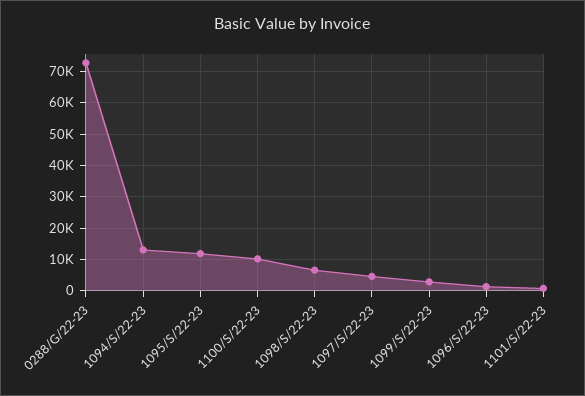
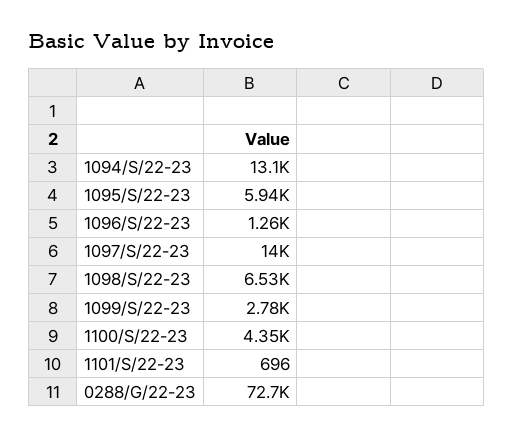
1095/S/22-23: 12000 -> 5940
1100/S/22-23: 10000 -> 4350
1097/S/22-23: 4000 -> 14000

